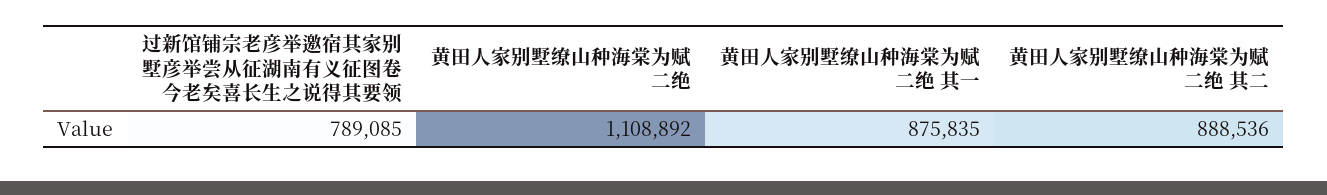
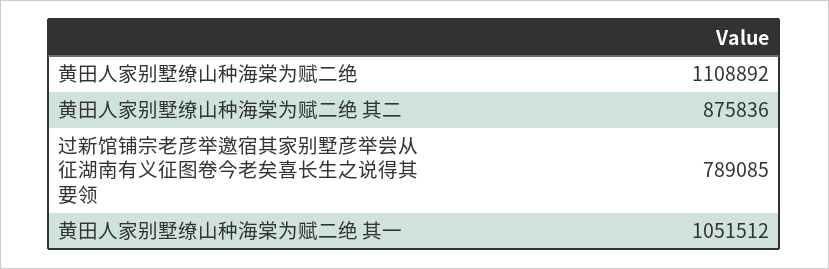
黄田人家别墅缭山种海棠为赋二绝 其一: 875835 -> 1051512
黄田人家别墅缭山种海棠为赋二绝 其二: 888536 -> 875836

